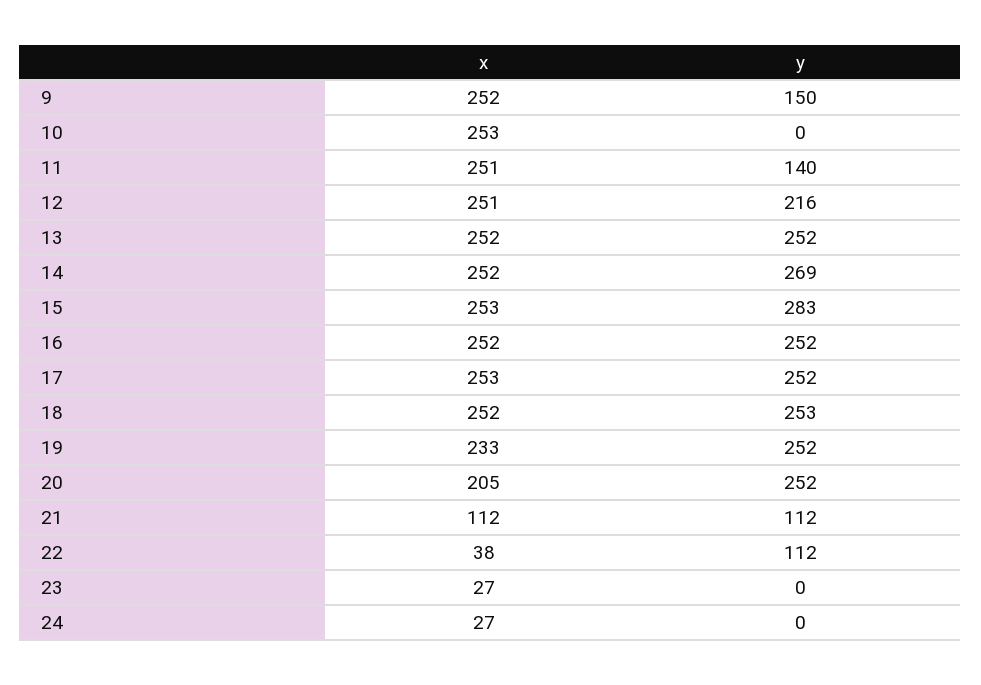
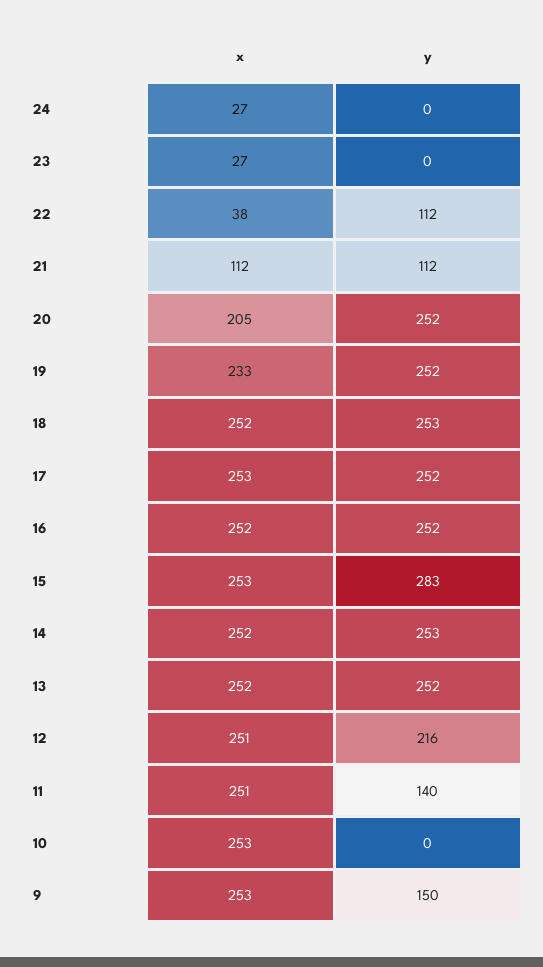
x, 9: 252 -> 253
y, 14: 269 -> 253

